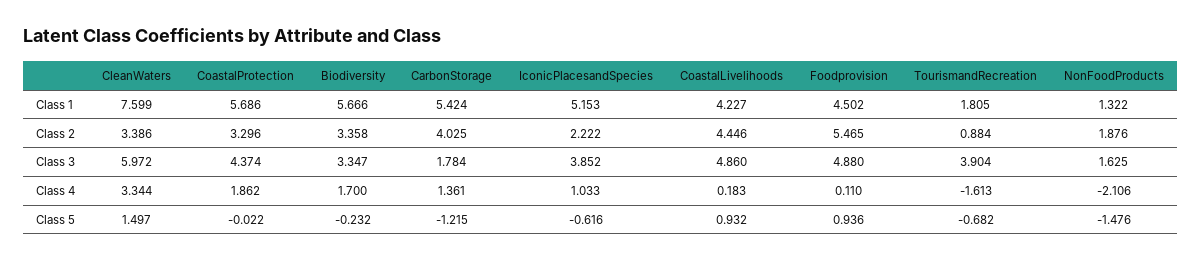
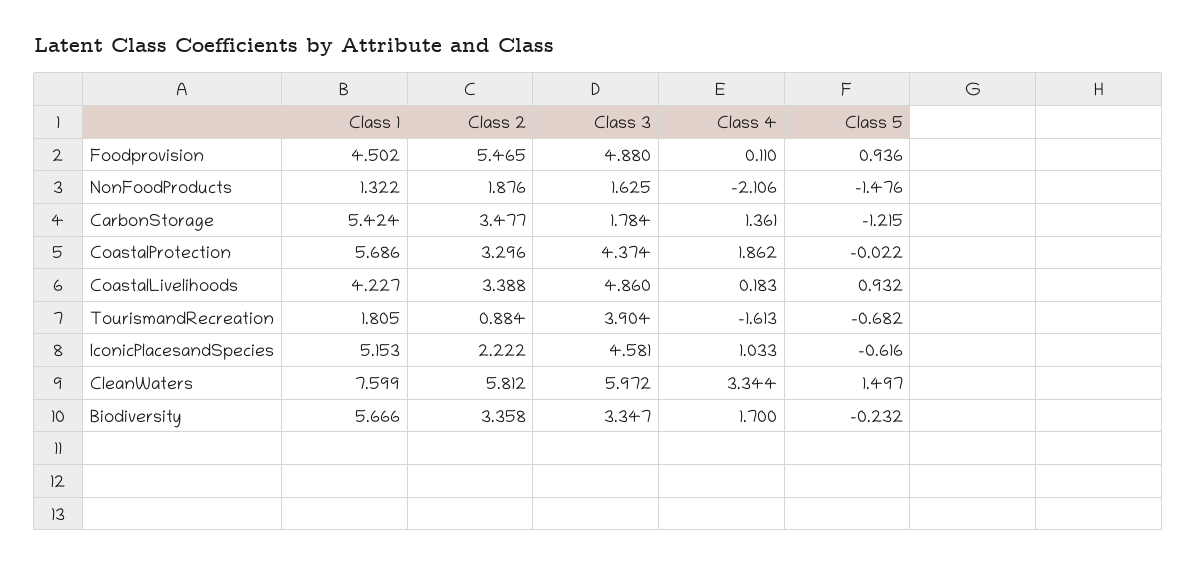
CleanWaters, Class 2: 3.386 -> 5.812
CarbonStorage, Class 2: 4.025 -> 3.477
CoastalLivelihoods, Class 2: 4.446 -> 3.388
IconicPlacesandSpecies, Class 3: 3.852 -> 4.581

